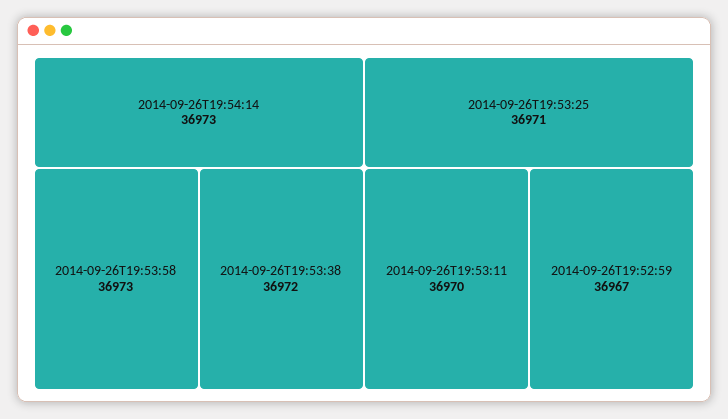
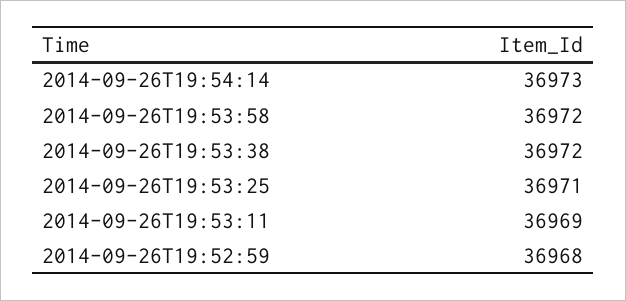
2014-09-26T19:53:58: 36973 -> 36972
2014-09-26T19:53:11: 36970 -> 36969
2014-09-26T19:52:59: 36967 -> 36968

